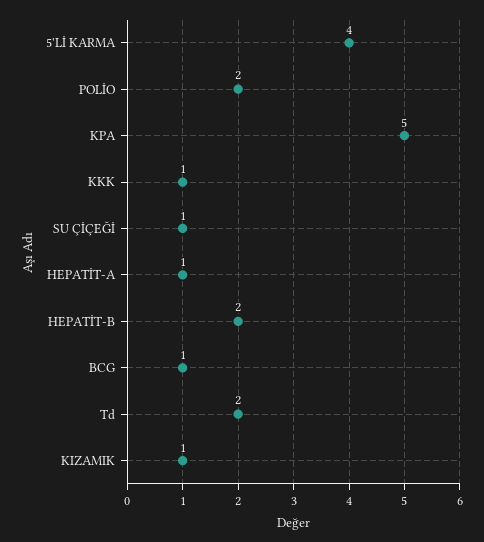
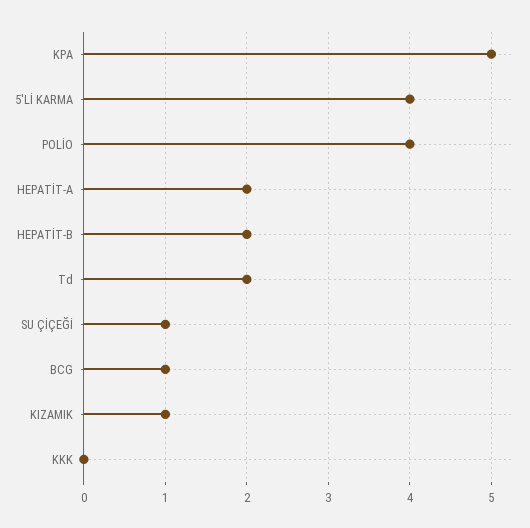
POLİO: 2 -> 4
KKK: 1 -> 0
HEPATİT-A: 1 -> 2

